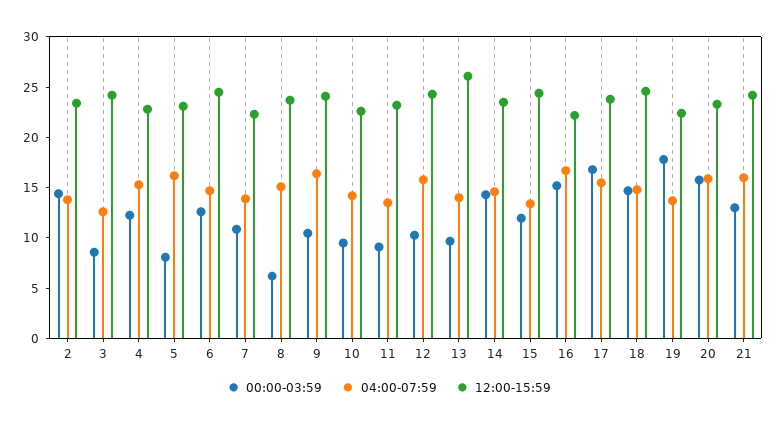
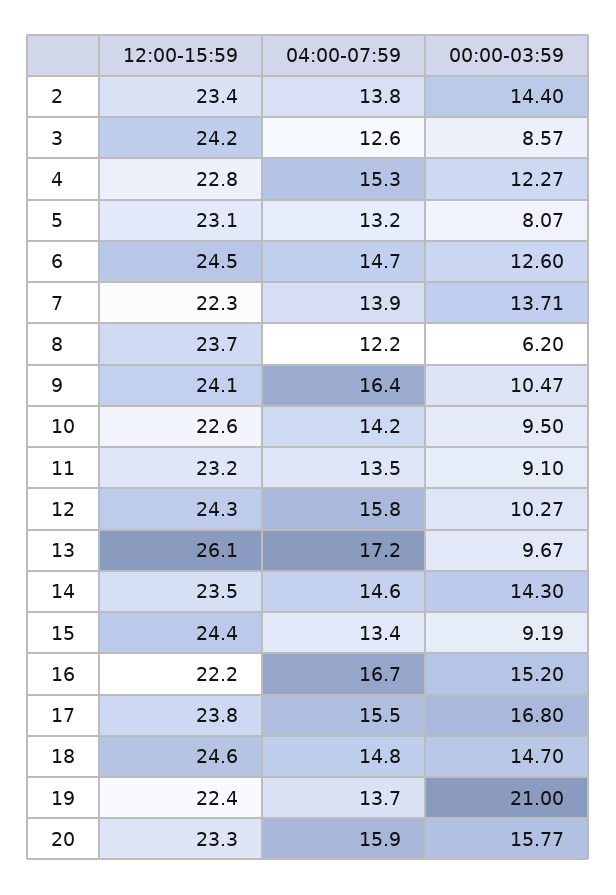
04:00-07:59, 5: 16 -> 13.2
00:00-03:59, 7: 11 -> 13.71
04:00-07:59, 8: 15 -> 12.2
04:00-07:59, 13: 14 -> 17.2
00:00-03:59, 15: 12 -> 9.19
00:00-03:59, 19: 18 -> 21
00:00-03:59, 21: 13 -> none
04:00-07:59, 21: 16 -> none
12:00-15:59, 21: 24 -> none

